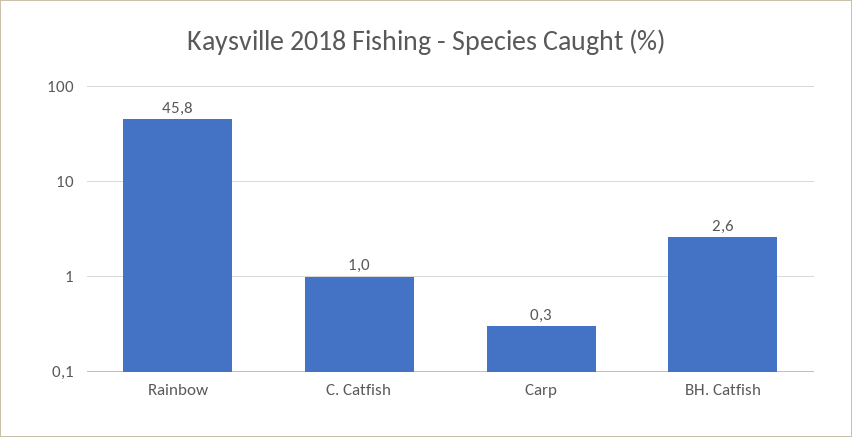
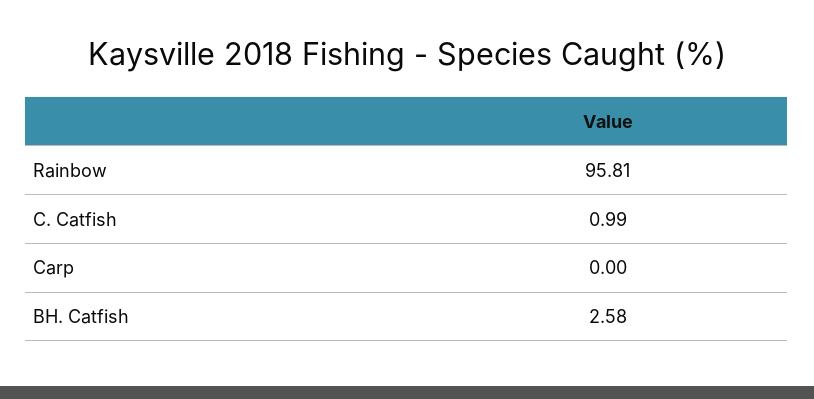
Rainbow: 45.8 -> 95.81
Carp: 0.3 -> 0

